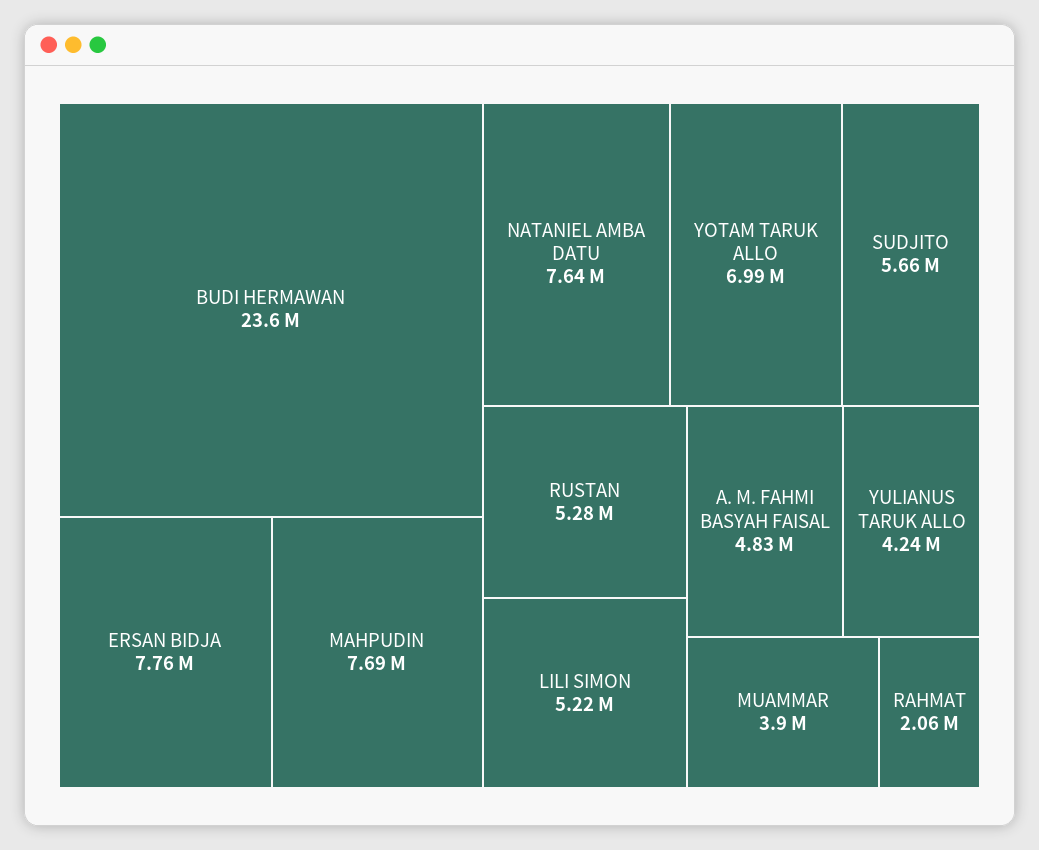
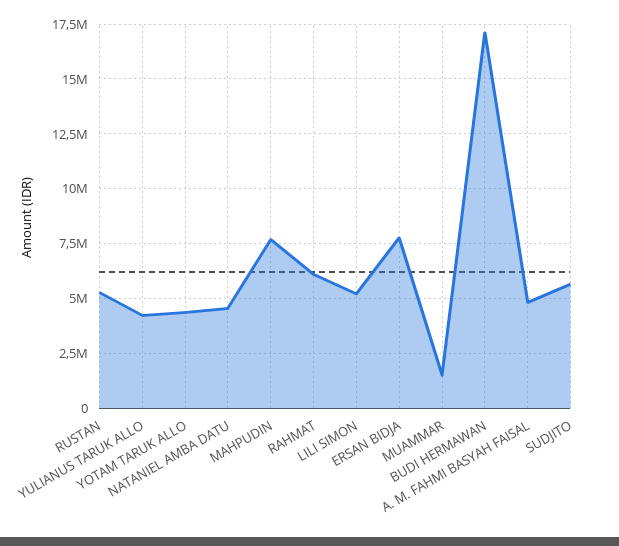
BUDI HERMAWAN: 23600000 -> 17000000
NATANIEL AMBA DATU: 7640000 -> 4500000
YOTAM TARUK ALLO: 6990000 -> 4500000
MUAMMAR: 3900000 -> 1500000
RAHMAT: 2060000 -> 6000000

